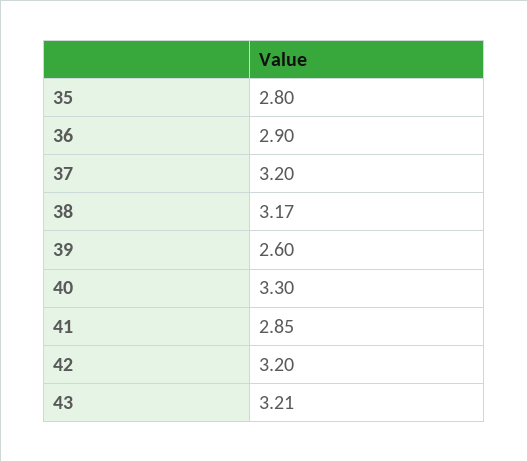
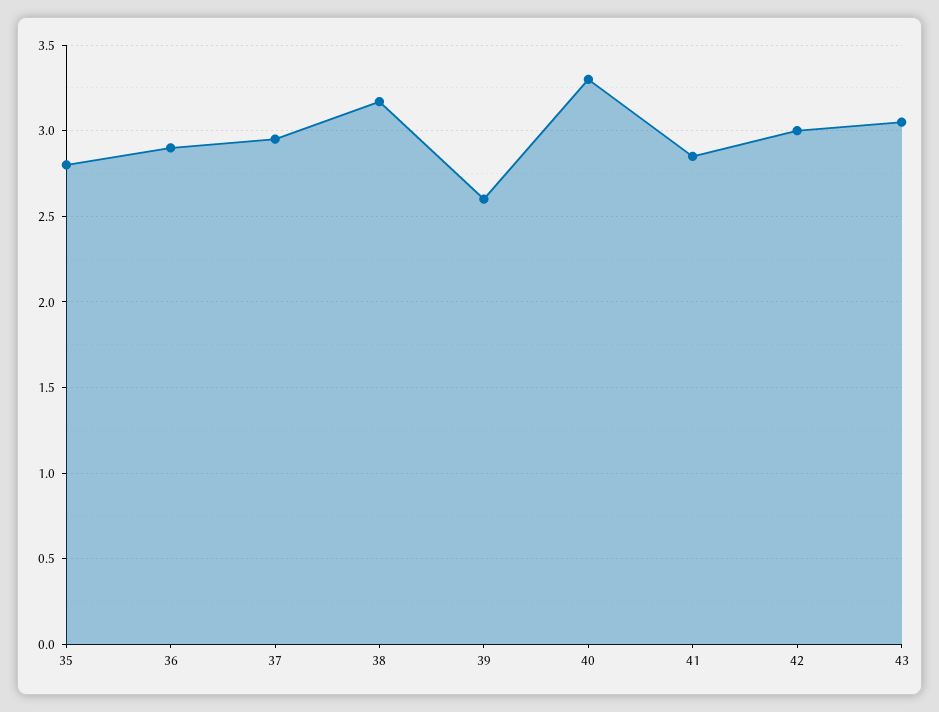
37: 3.2 -> 2.95
42: 3.2 -> 3
43: 3.21 -> 3.05

